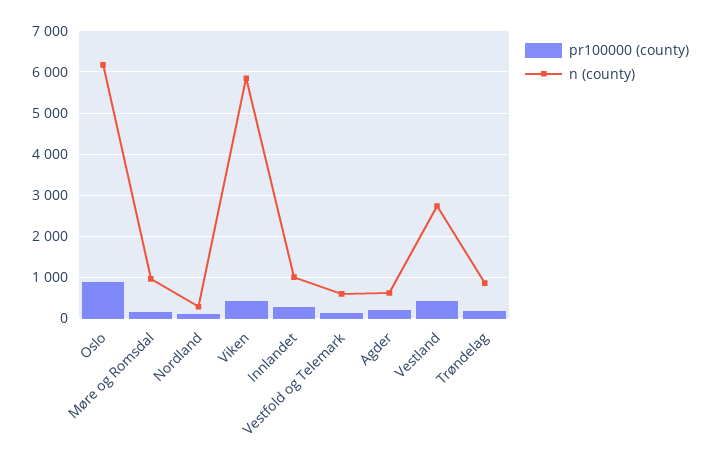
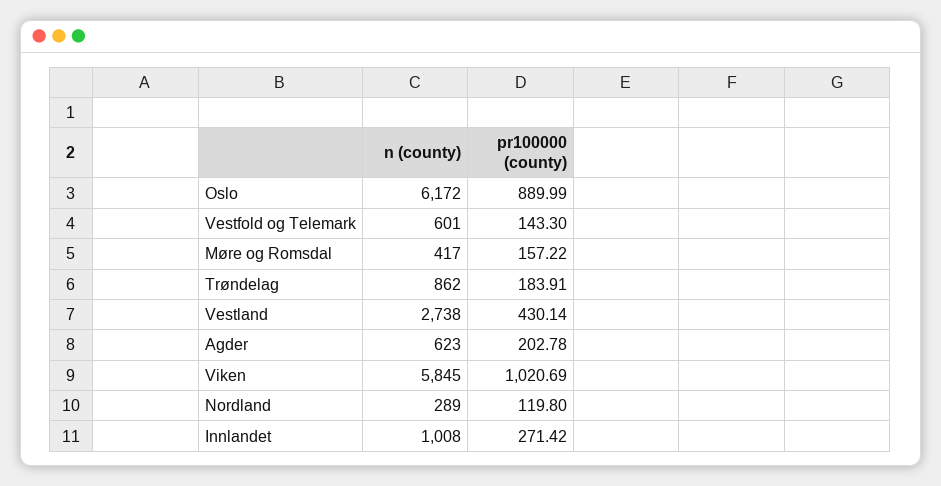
n (county), Møre og Romsdal: 1000 -> 417
pr100000 (county), Viken: 400 -> 1020.69

